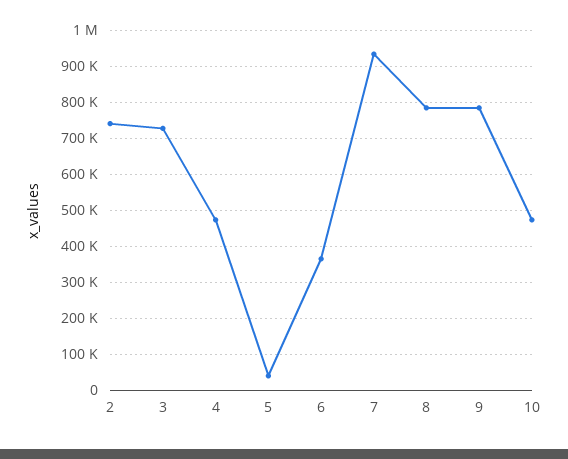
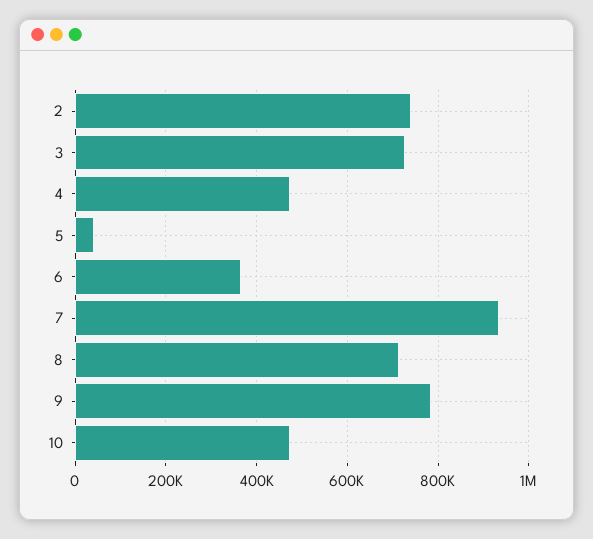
8: 780000 -> 720000

